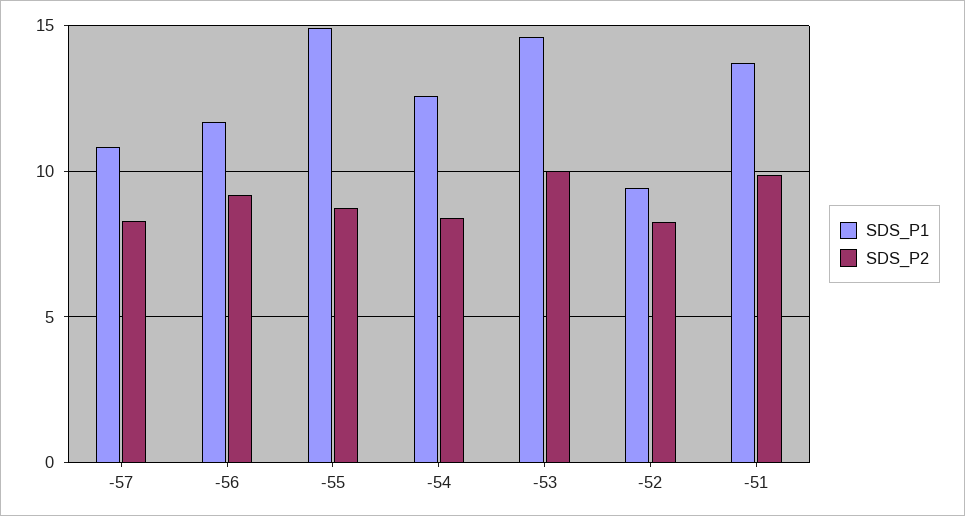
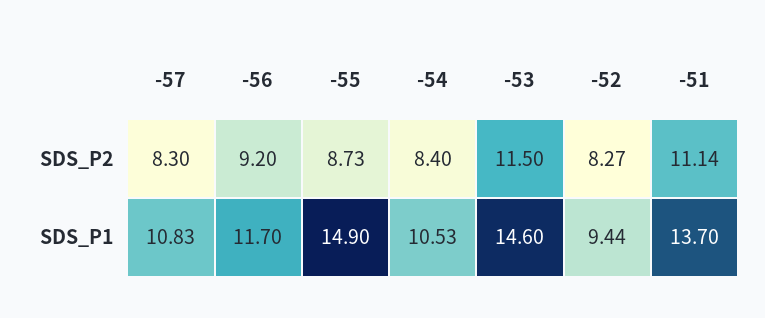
SDS_P1, -54: 12.5 -> 10.53
SDS_P2, -53: 10 -> 11.5
SDS_P2, -51: 10 -> 11.14

